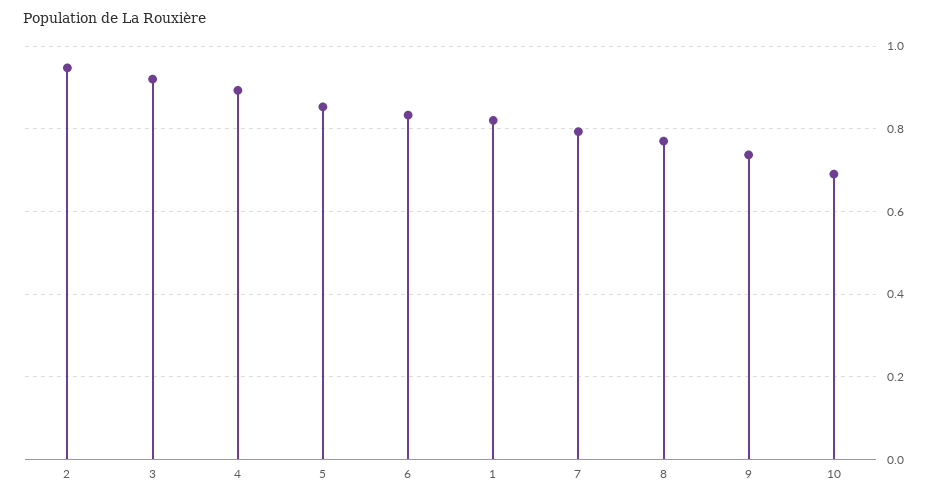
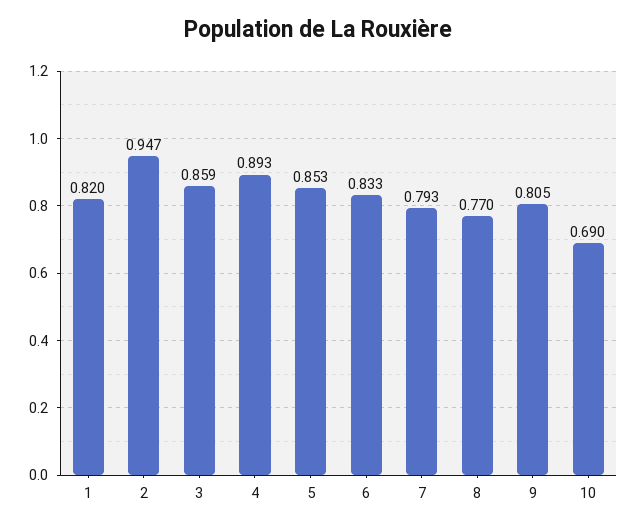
3: 0.92 -> 0.859
9: 0.74 -> 0.805

